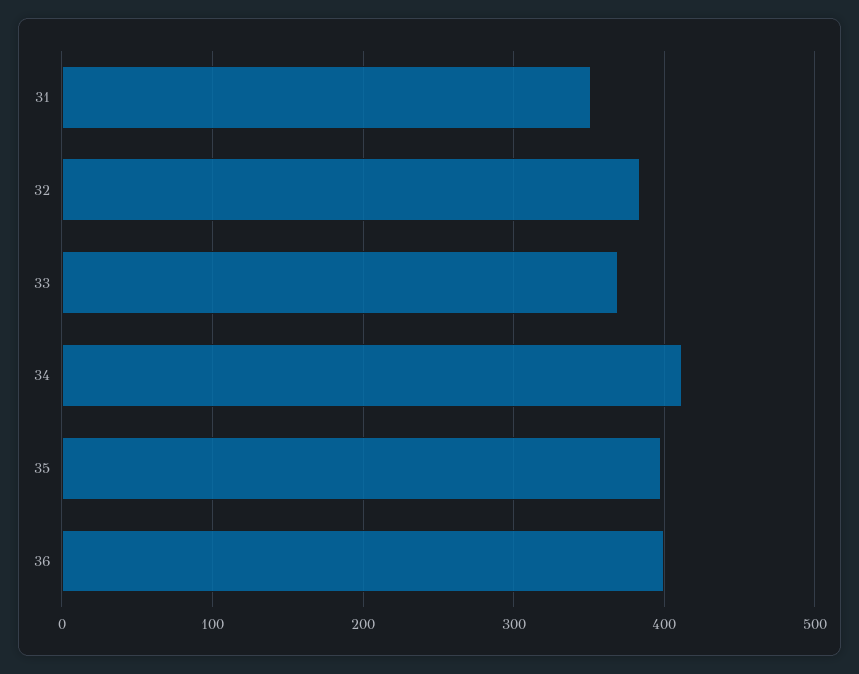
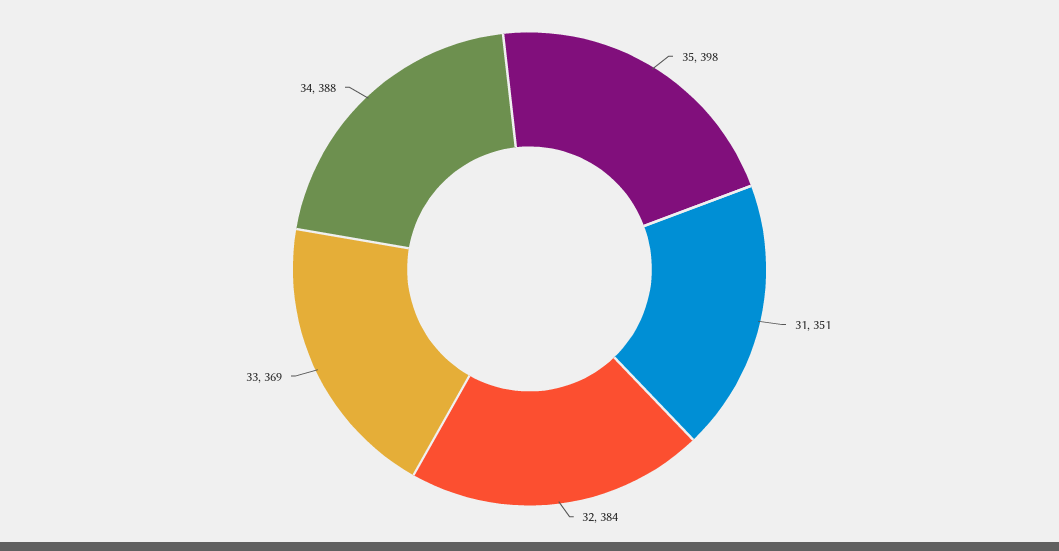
34: 410 -> 388
36: 400 -> none

